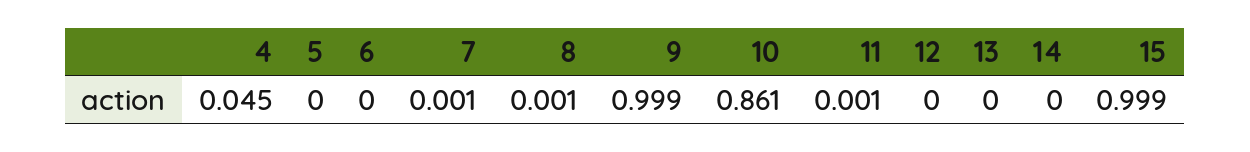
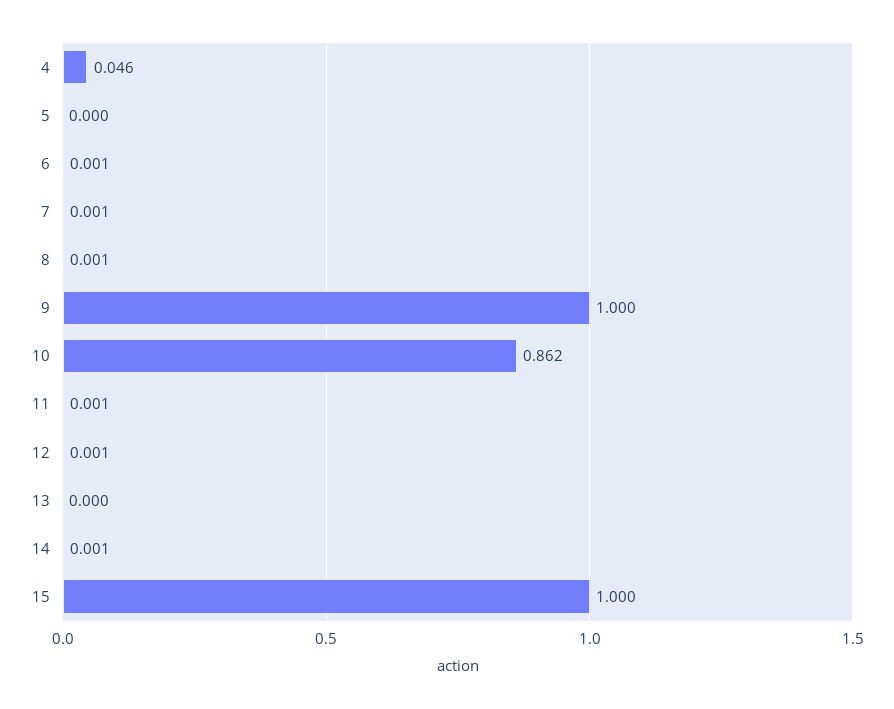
4: 0.045 -> 0.046
6: 0 -> 0.001
9: 0.999 -> 1
10: 0.861 -> 0.862
12: 0 -> 0.001
14: 0 -> 0.001
15: 0.999 -> 1

